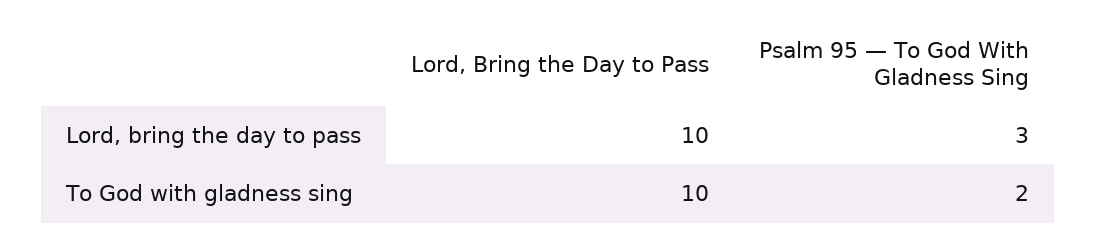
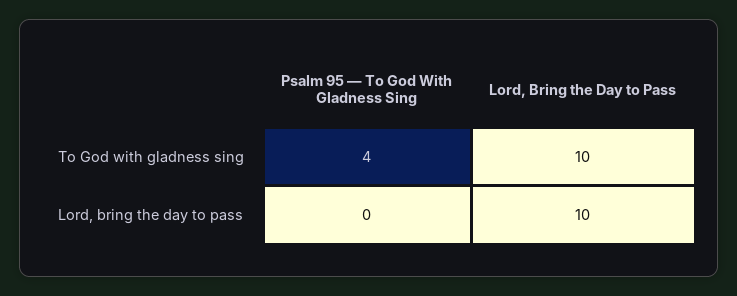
Psalm 95 — To God With Gladness Sing, Lord, bring the day to pass: 3 -> 0
Psalm 95 — To God With Gladness Sing, To God with gladness sing: 2 -> 4

